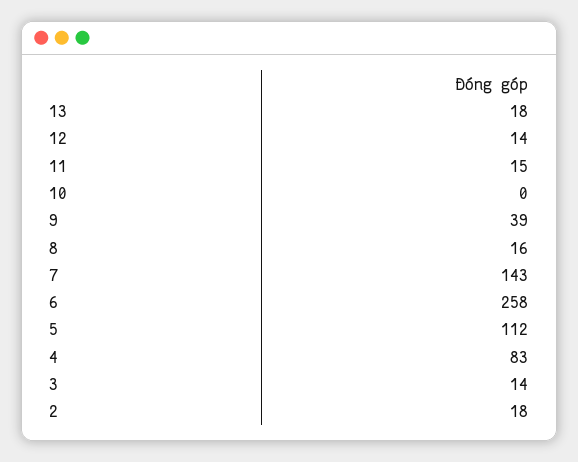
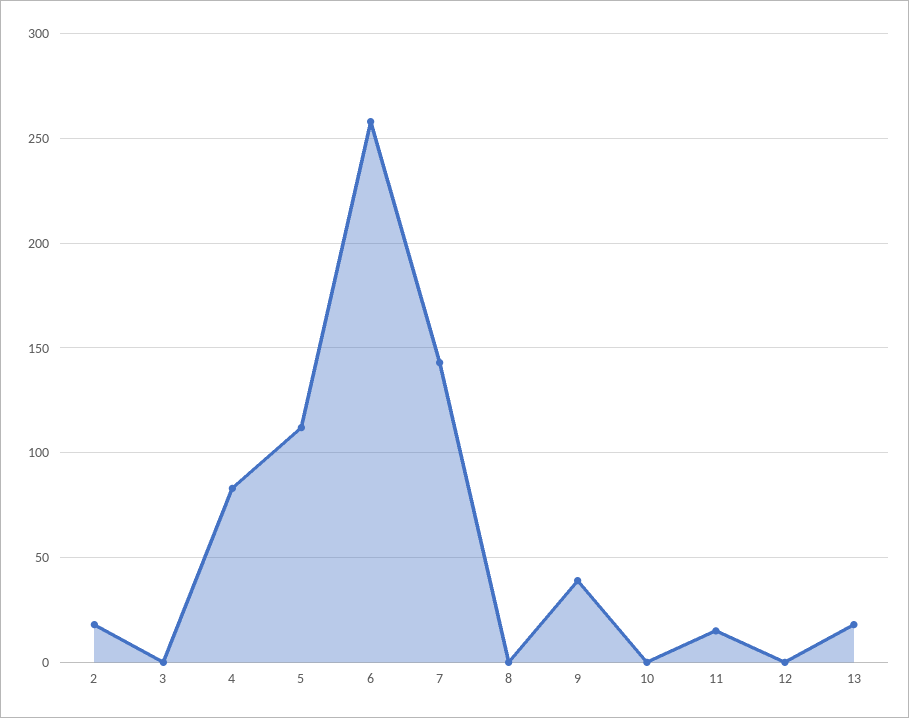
12: 14 -> 0
8: 16 -> 0
3: 14 -> 0

